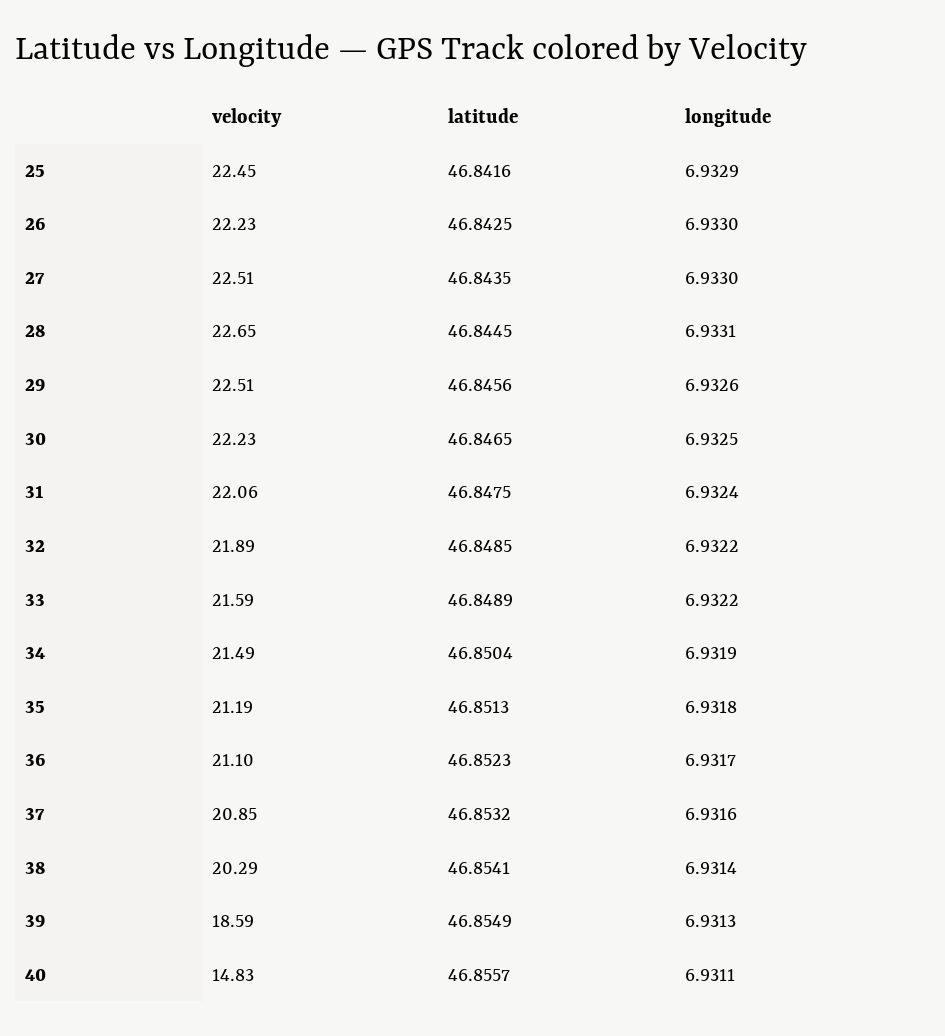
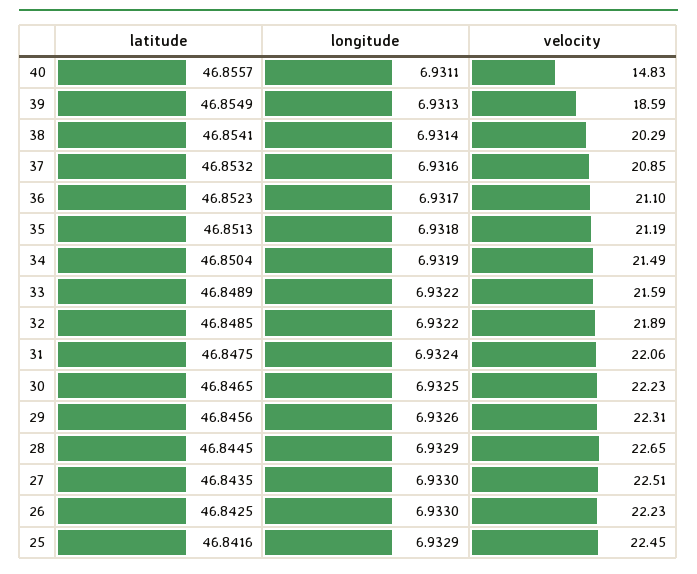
longitude, 28: 6.9331 -> 6.9329
velocity, 29: 22.51 -> 22.31

